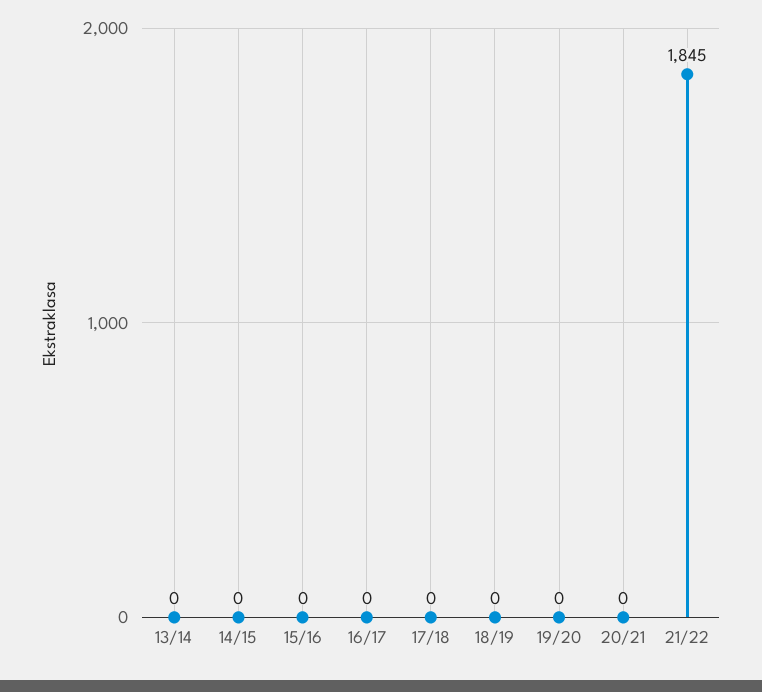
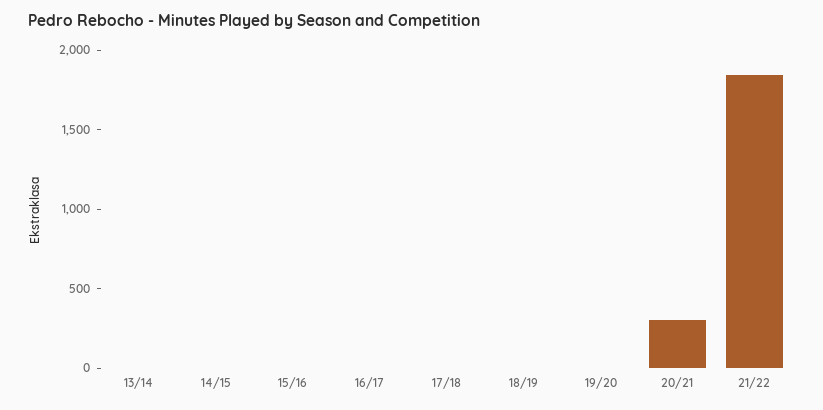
20/21: 0 -> 300

